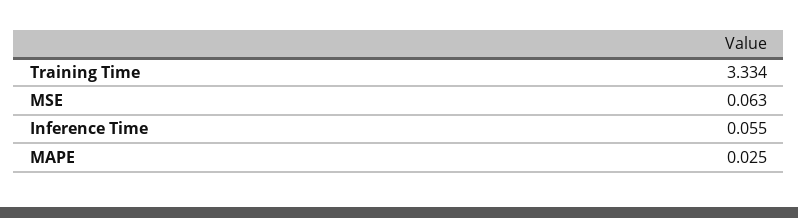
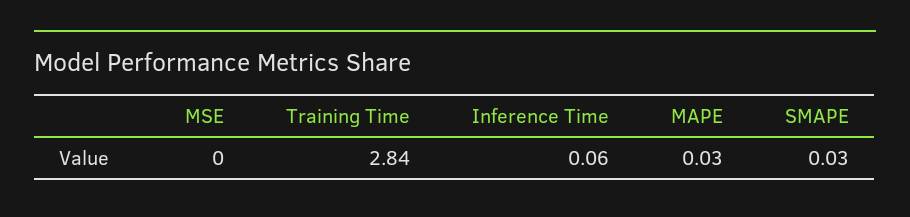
Training Time: 3.334 -> 2.84
MSE: 0.063 -> 0
SMAPE: none -> 0.03

